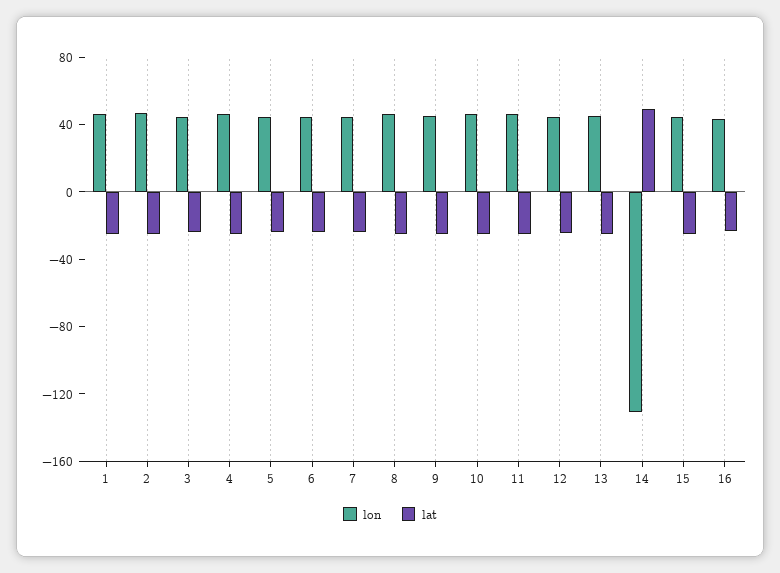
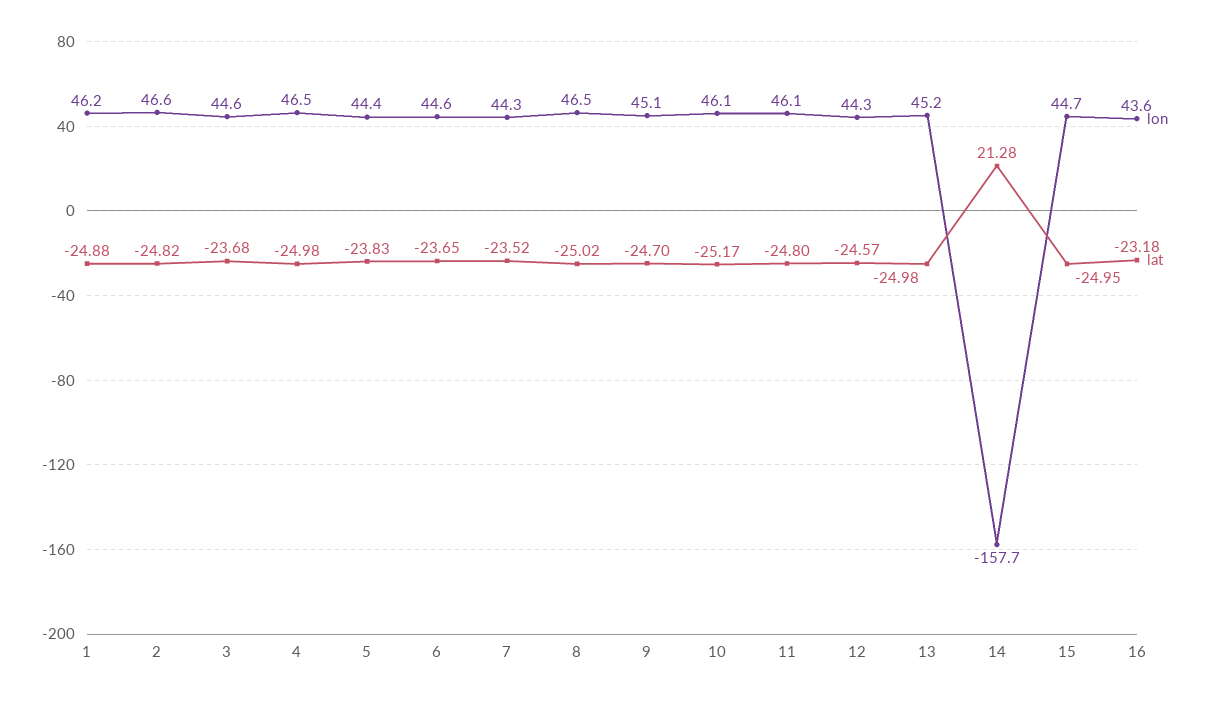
lon, 14: -130 -> -157.7
lat, 14: 50 -> 21.28

